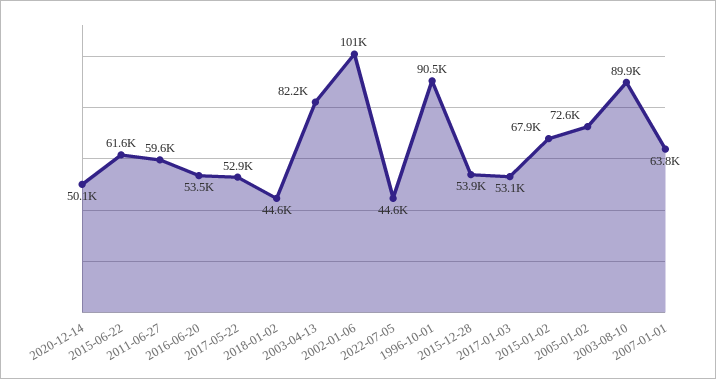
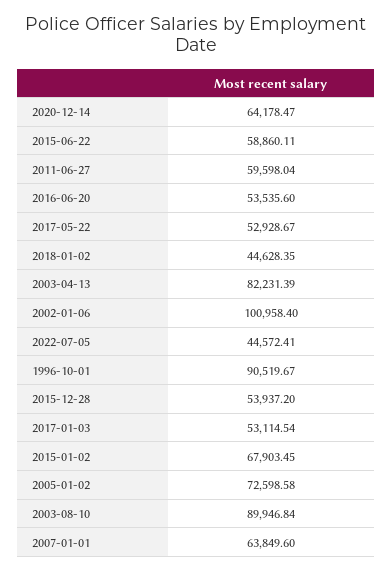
2020-12-14: 50100 -> 64178.47
2015-06-22: 61600 -> 58860.11

